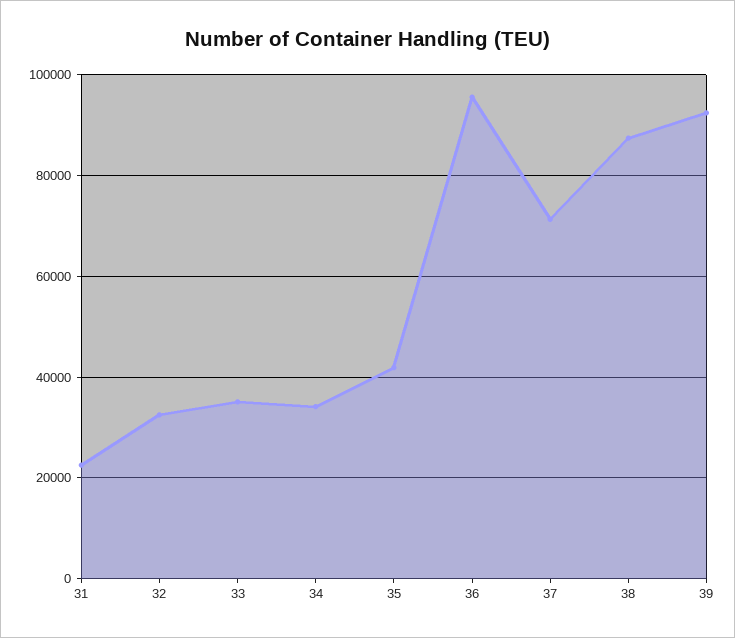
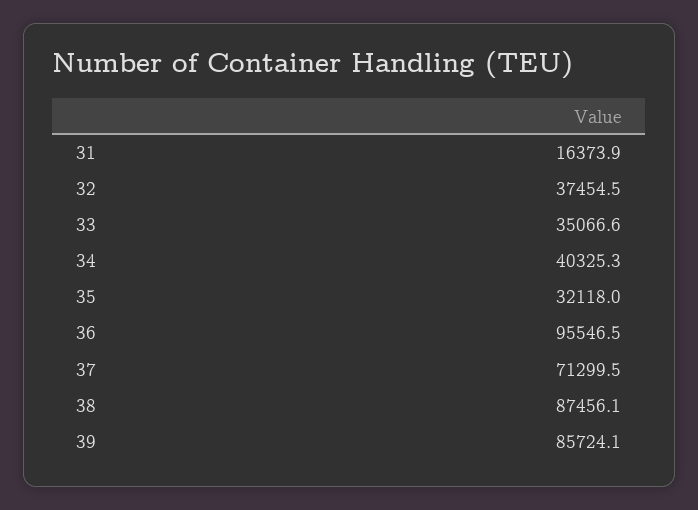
31: 22000 -> 16373.9
32: 32000 -> 37454.5
34: 34000 -> 40325.3
35: 42000 -> 32118
39: 92000 -> 85724.1

